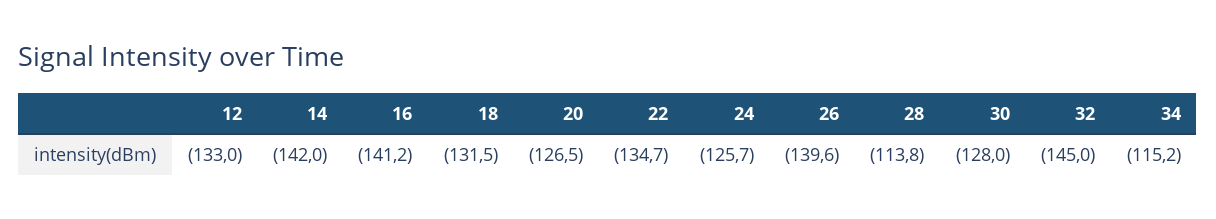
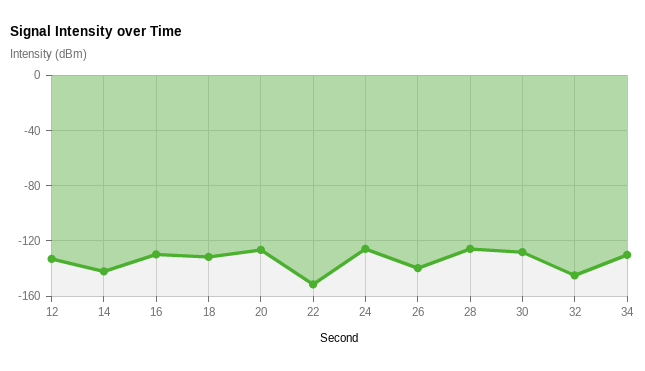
16: -141.2 -> -130
22: -134.7 -> -150
28: -113.8 -> -125
34: -115.2 -> -130

